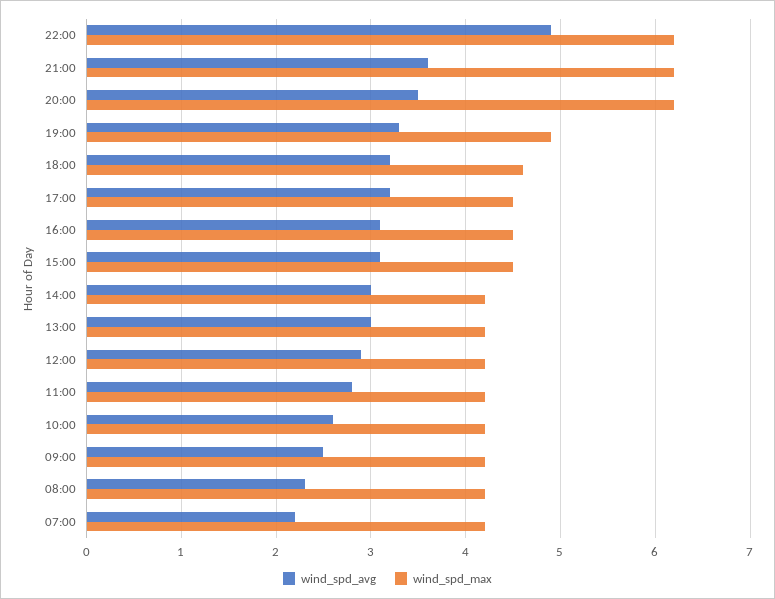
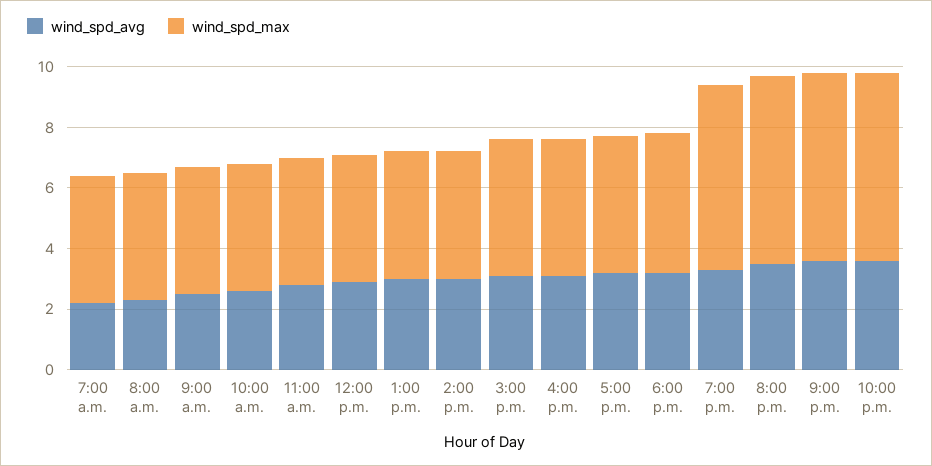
wind_spd_avg, 22:00: 4.9 -> 3.5
wind_spd_max, 19:00: 4.9 -> 6

